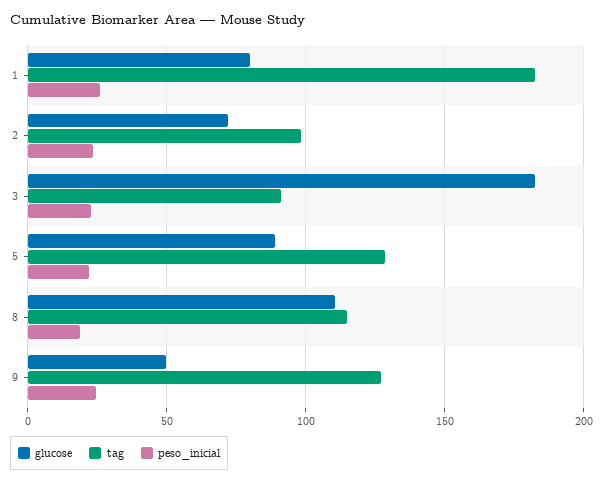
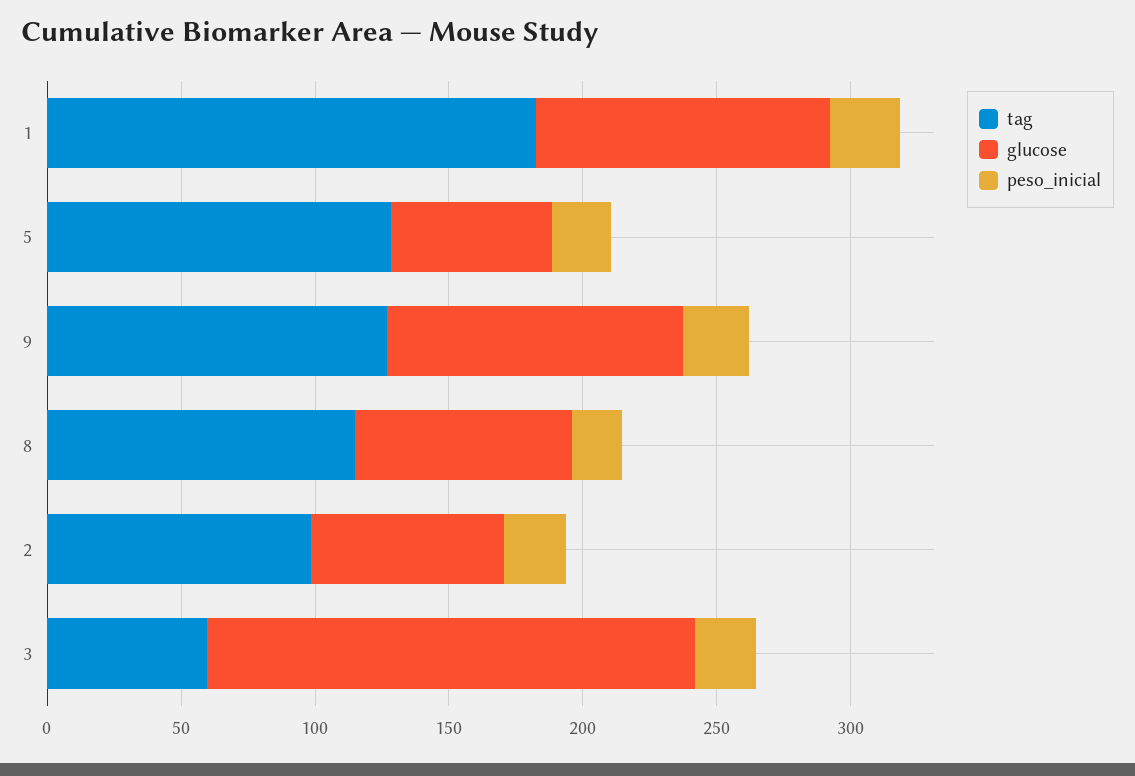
glucose, 1: 80 -> 110
tag, 3: 90 -> 60
glucose, 5: 90 -> 60
glucose, 8: 110 -> 80
glucose, 9: 50 -> 110

